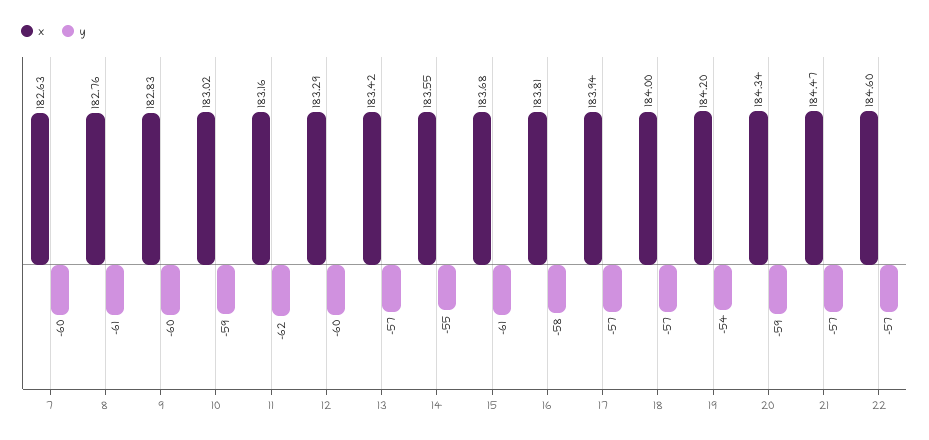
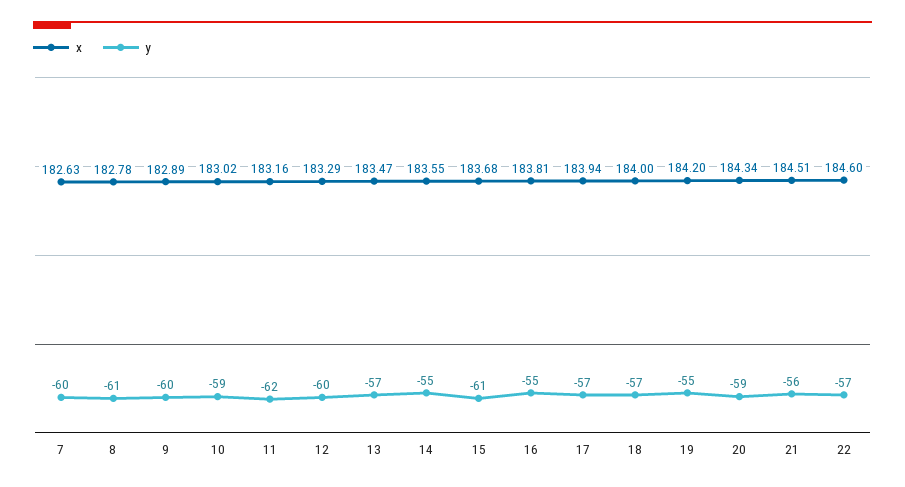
x, 8: 182.76 -> 182.78
x, 9: 182.83 -> 182.89
x, 13: 183.42 -> 183.47
y, 16: -58 -> -55
y, 19: -54 -> -55
x, 21: 184.47 -> 184.51
y, 21: -57 -> -56

